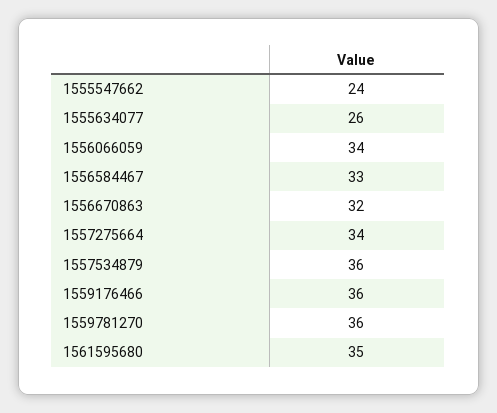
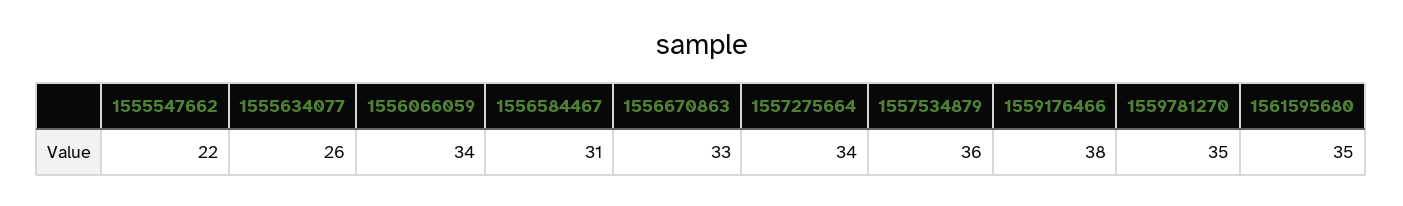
1555547662: 24 -> 22
1556584467: 33 -> 31
1556670863: 32 -> 33
1559176466: 36 -> 38
1559781270: 36 -> 35

